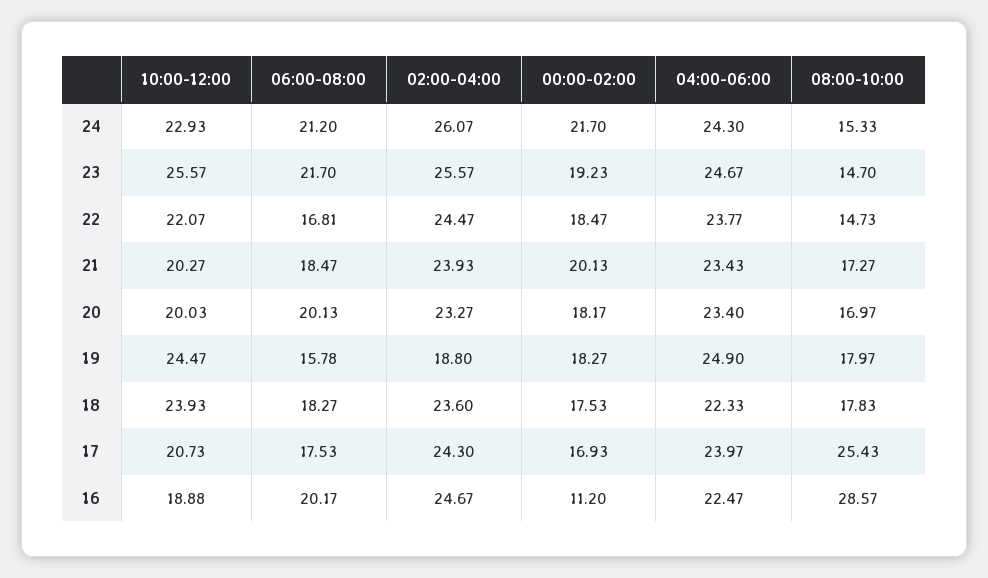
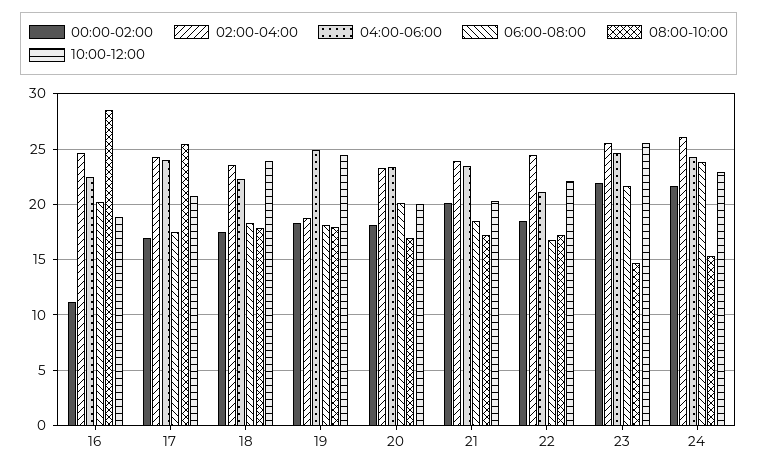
06:00-08:00, 24: 21.2 -> 24
00:00-02:00, 23: 19.23 -> 22
04:00-06:00, 22: 23.77 -> 21
08:00-10:00, 22: 14.73 -> 17
06:00-08:00, 19: 15.78 -> 18

